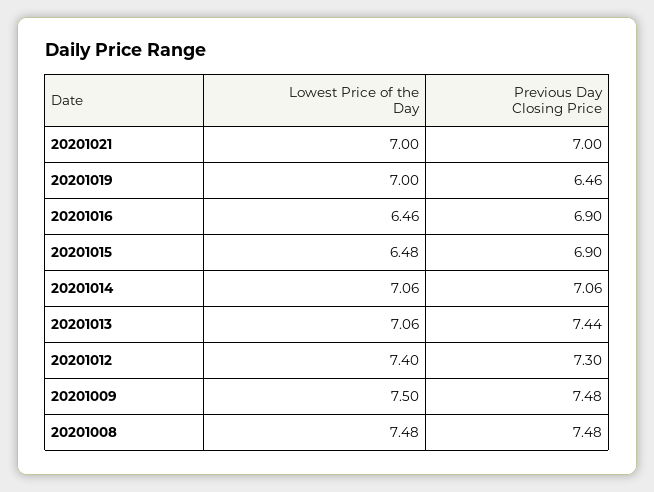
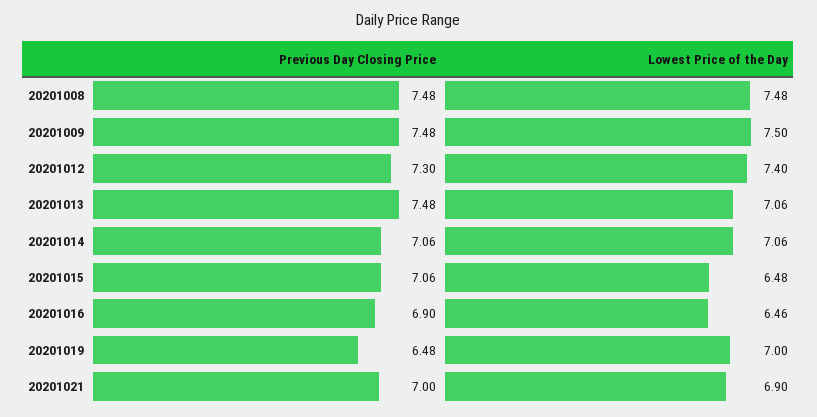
Lowest Price of the Day, 20201021: 7 -> 6.9
Previous Day Closing Price, 20201019: 6.46 -> 6.48
Previous Day Closing Price, 20201015: 6.9 -> 7.06
Previous Day Closing Price, 20201013: 7.44 -> 7.48

